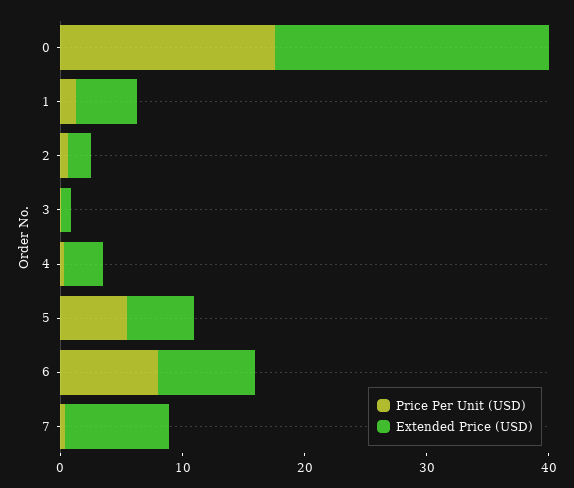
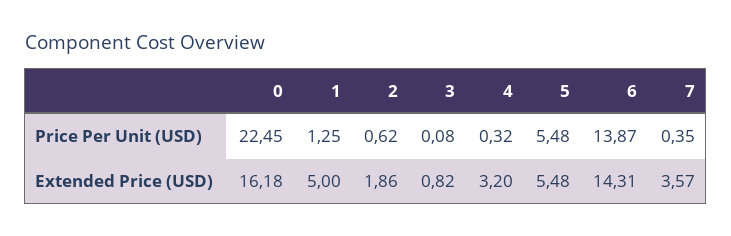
Price Per Unit (USD), 0: 18 -> 22.45
Extended Price (USD), 0: 22 -> 16.18
Price Per Unit (USD), 6: 8 -> 13.87
Extended Price (USD), 6: 8 -> 14.31
Extended Price (USD), 7: 8 -> 3.57

